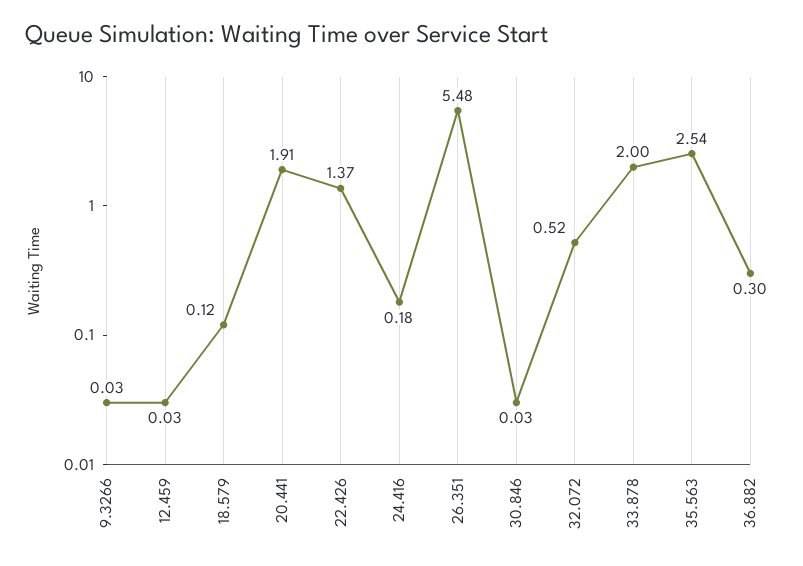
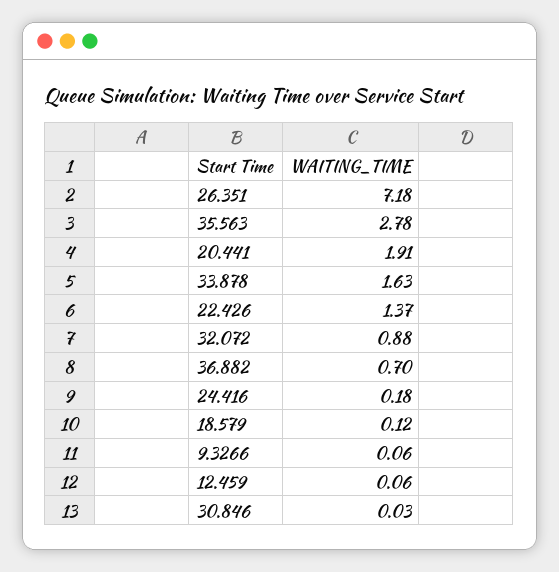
9.3266: 0.03 -> 0.06
12.459: 0.03 -> 0.06
26.351: 5.48 -> 7.18
32.072: 0.52 -> 0.88
33.878: 2 -> 1.63
35.563: 2.54 -> 2.78
36.882: 0.3 -> 0.7

